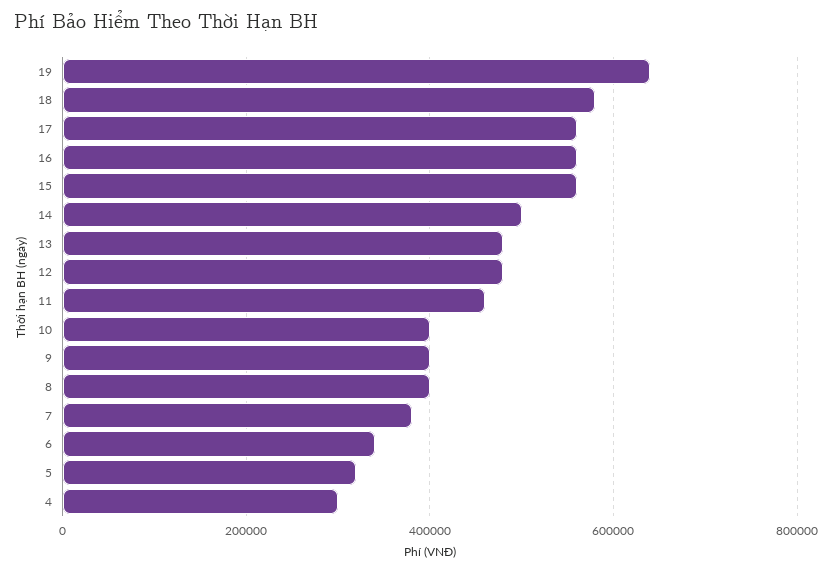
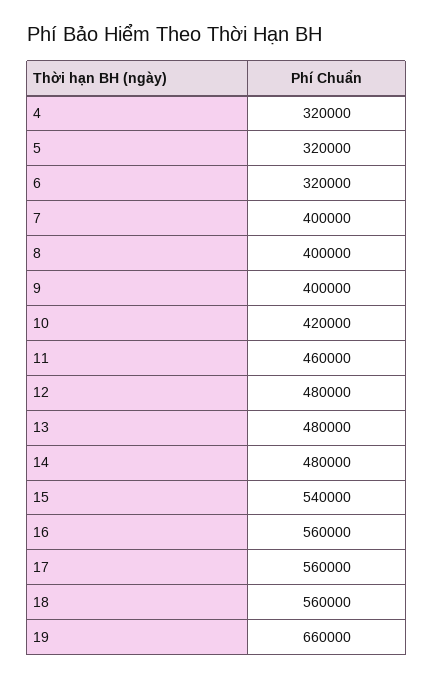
19: 640000 -> 660000
18: 580000 -> 560000
15: 560000 -> 540000
14: 500000 -> 480000
10: 400000 -> 420000
7: 380000 -> 400000
6: 340000 -> 320000
4: 300000 -> 320000

